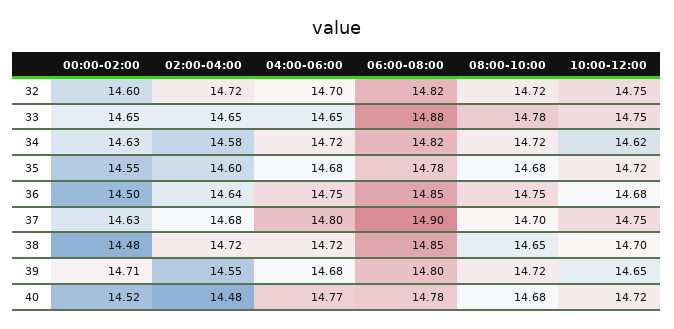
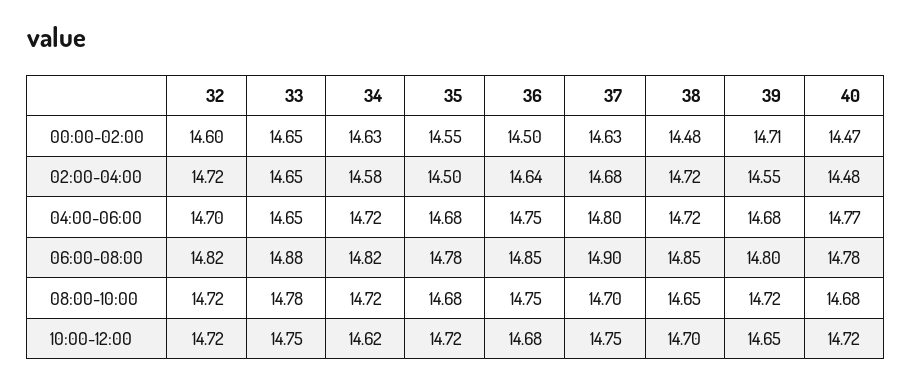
10:00-12:00, 32: 14.75 -> 14.72
02:00-04:00, 35: 14.6 -> 14.5
00:00-02:00, 40: 14.52 -> 14.47

